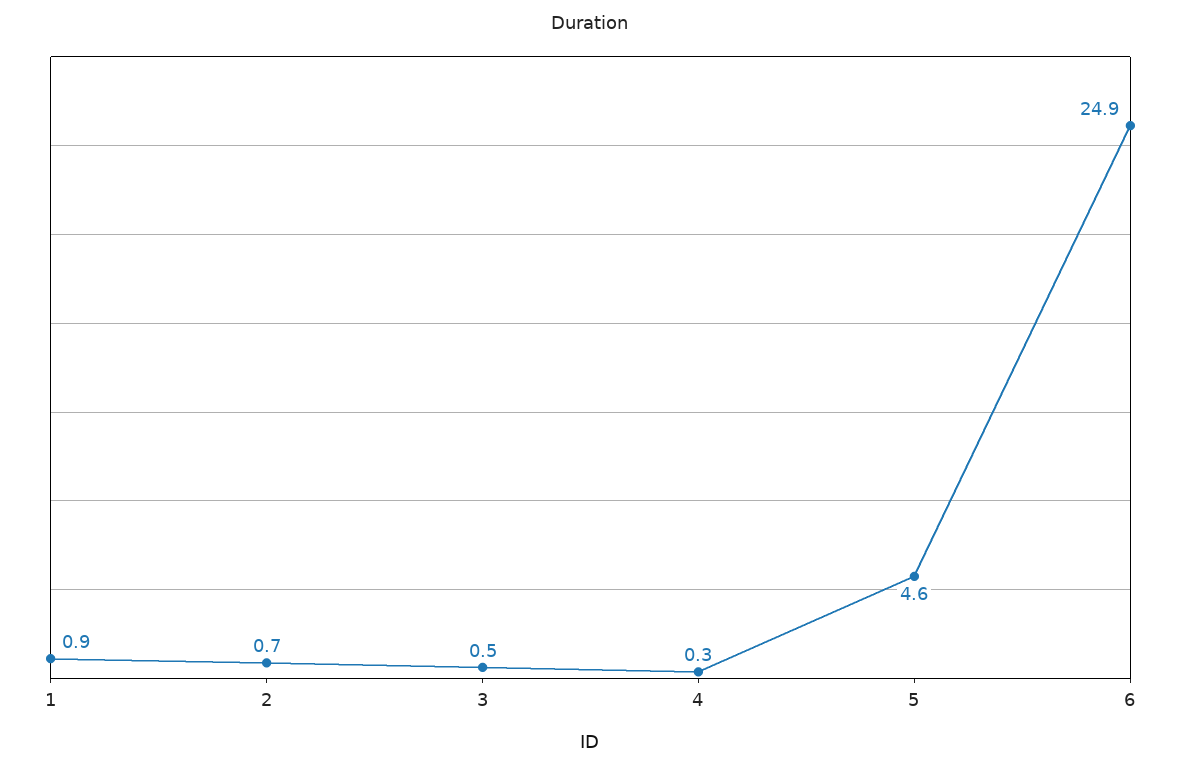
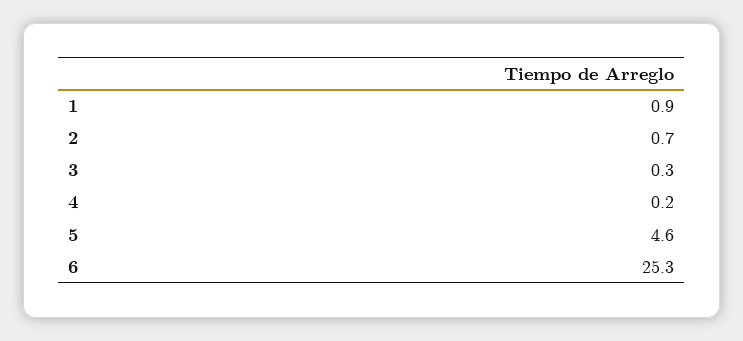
3: 0.5 -> 0.3
4: 0.3 -> 0.2
6: 24.9 -> 25.3

